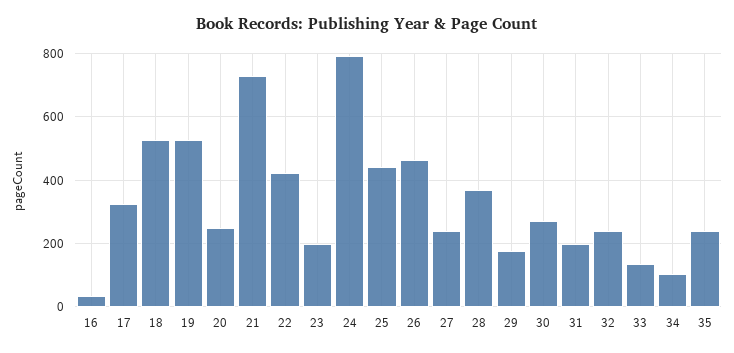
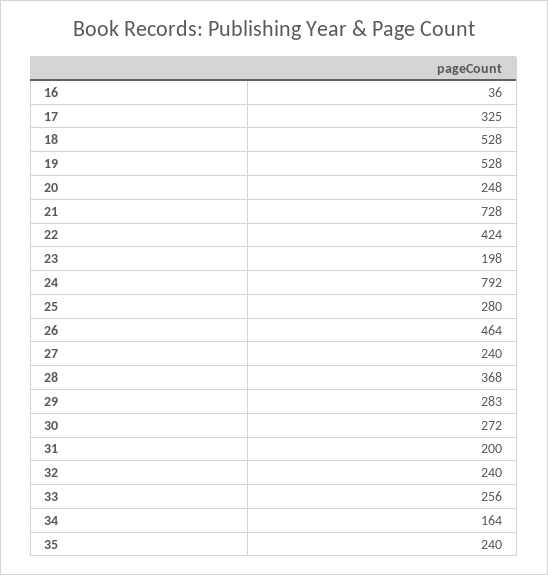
25: 440 -> 280
29: 180 -> 283
33: 140 -> 256
34: 100 -> 164

